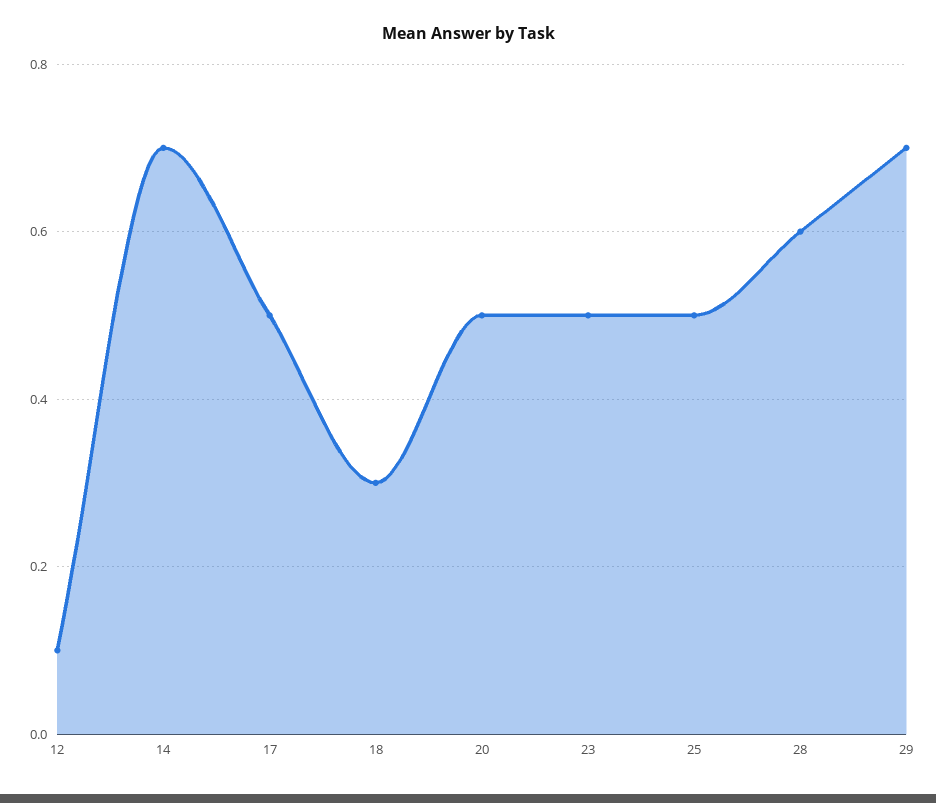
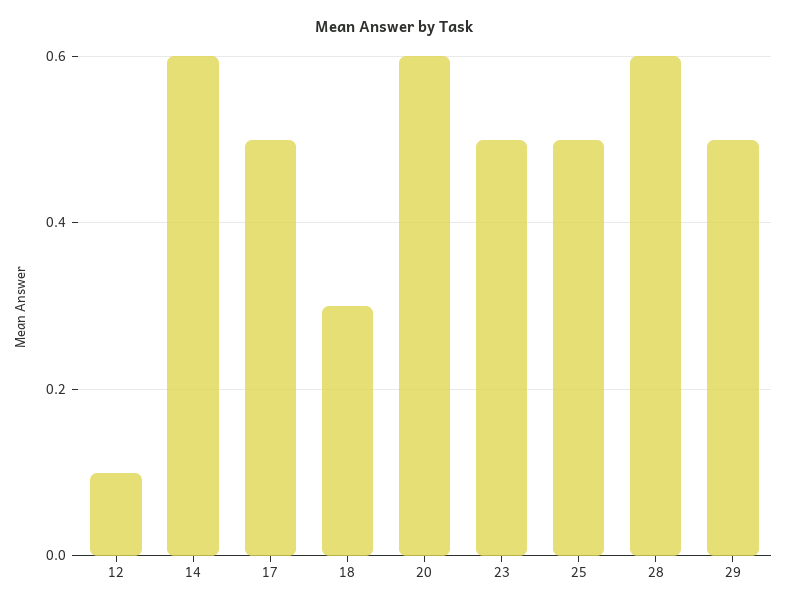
14: 0.7 -> 0.6
20: 0.5 -> 0.6
29: 0.7 -> 0.5

